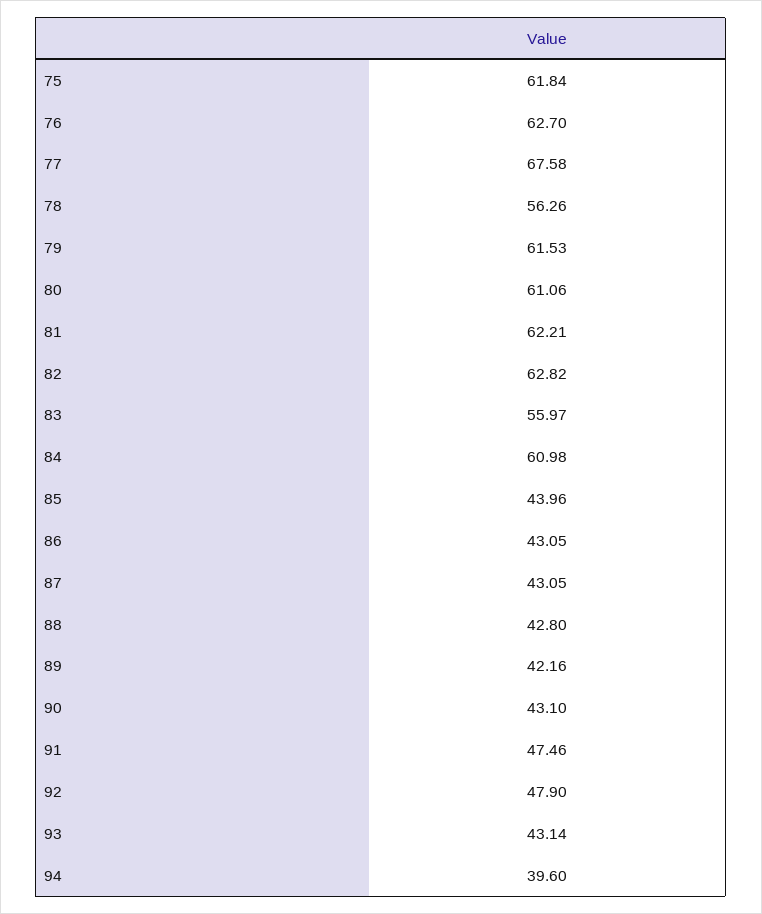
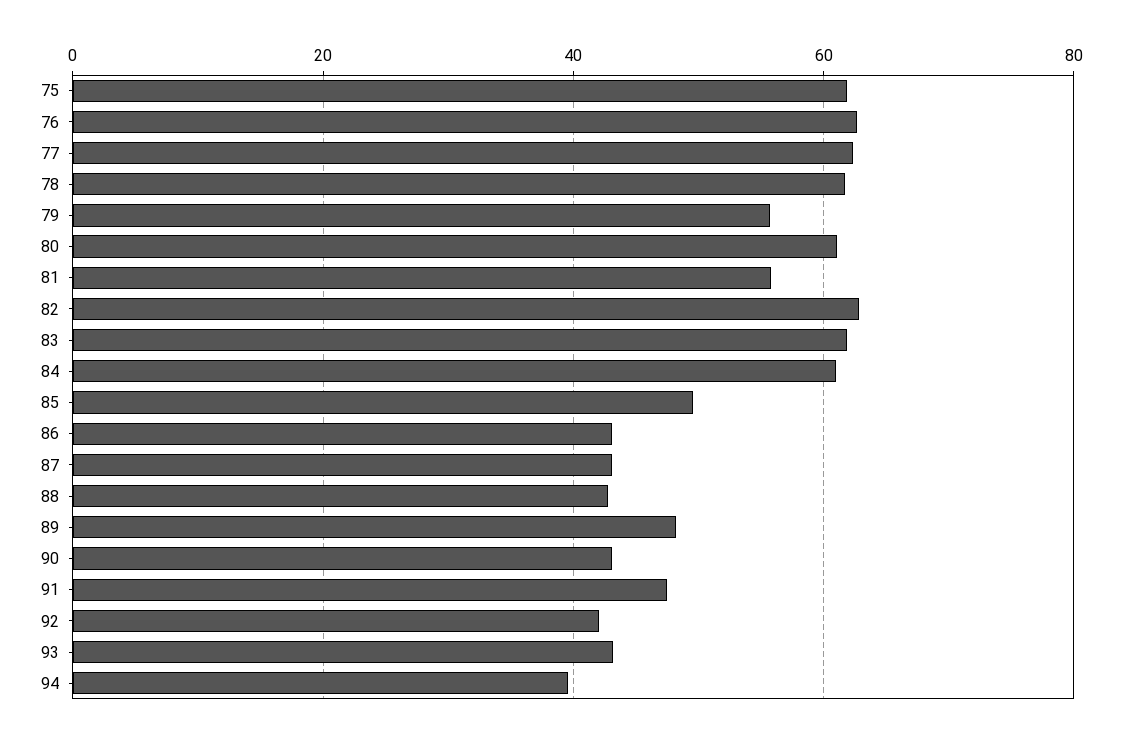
77: 67.58 -> 62
78: 56.26 -> 62
79: 61.53 -> 56
81: 62.21 -> 56
83: 55.97 -> 62
85: 43.96 -> 50
89: 42.16 -> 48
92: 47.9 -> 42

